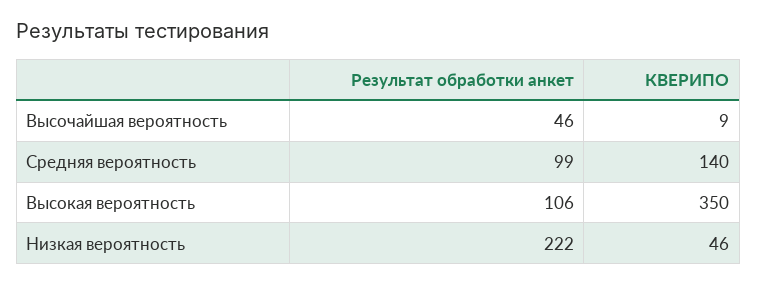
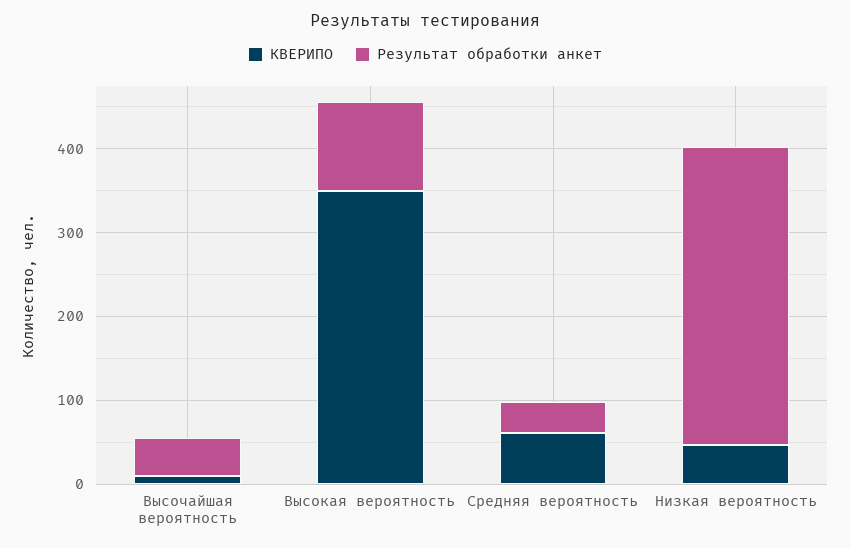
Результат обработки анкет, Средняя вероятность: 99 -> 40
КВЕРИПО, Средняя вероятность: 140 -> 60
Результат обработки анкет, Низкая вероятность: 222 -> 360

